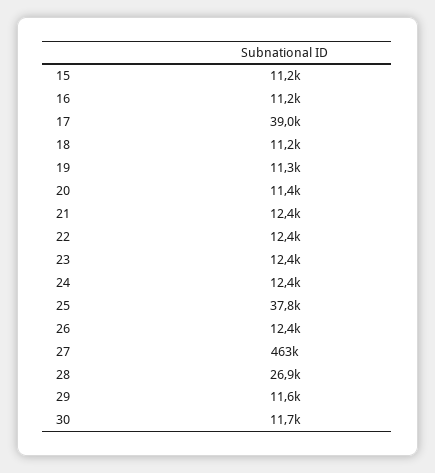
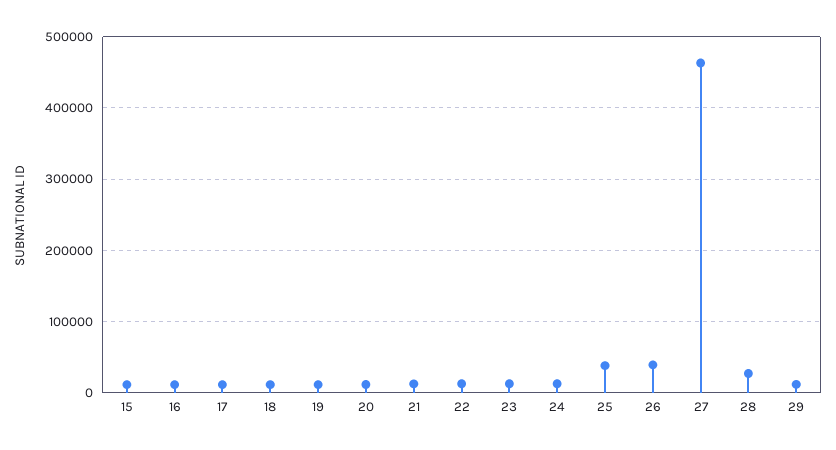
17: 39000 -> 10000
26: 12400 -> 40000
30: 11700 -> none

